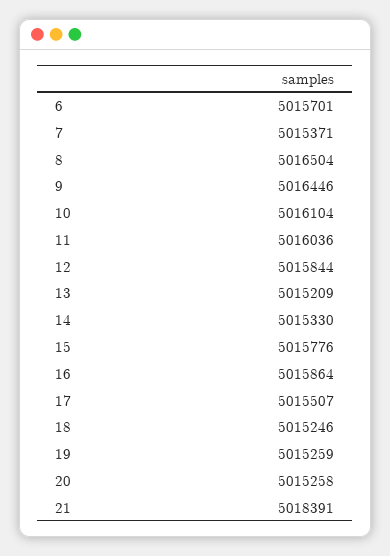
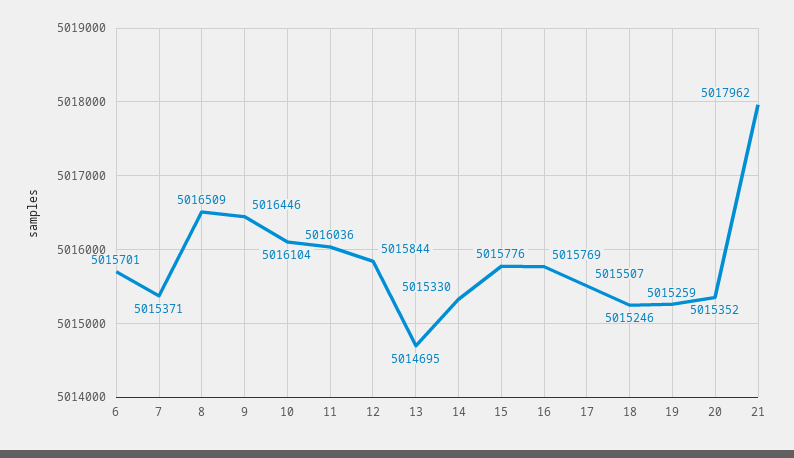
8: 5016504 -> 5016509
13: 5015209 -> 5014695
16: 5015864 -> 5015769
20: 5015258 -> 5015352
21: 5018391 -> 5017962

